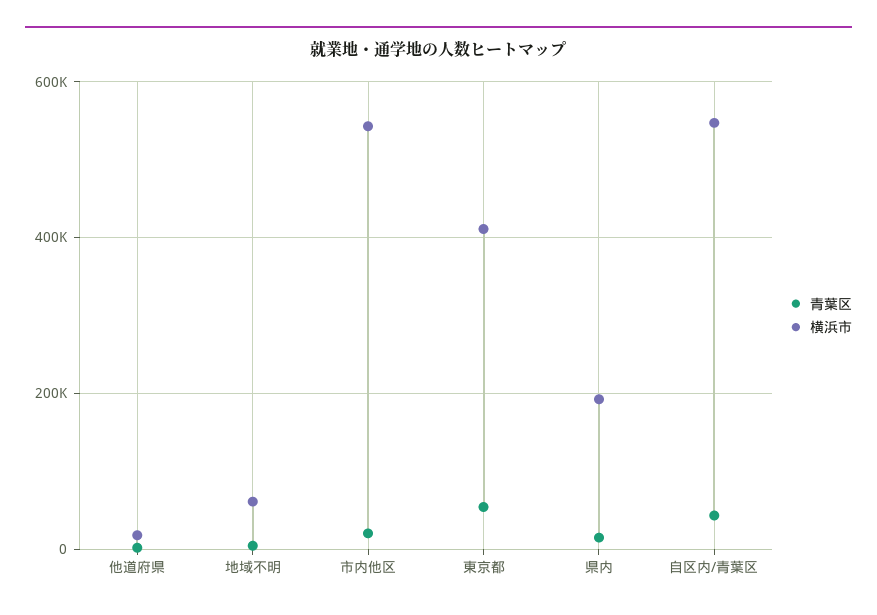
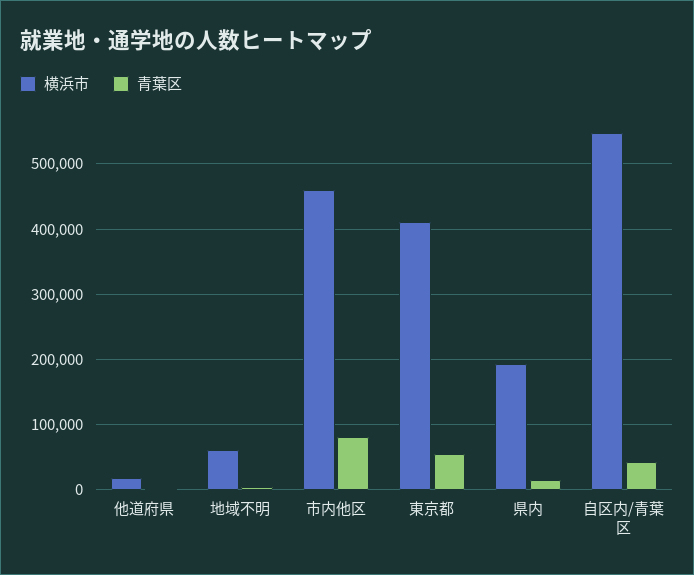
青葉区, 市内他区: 20000 -> 80000
横浜市, 市内他区: 540000 -> 460000

